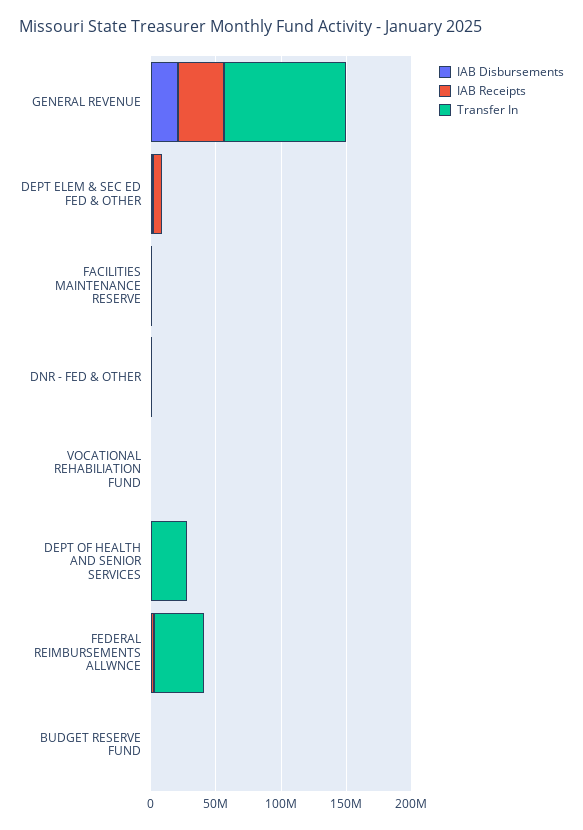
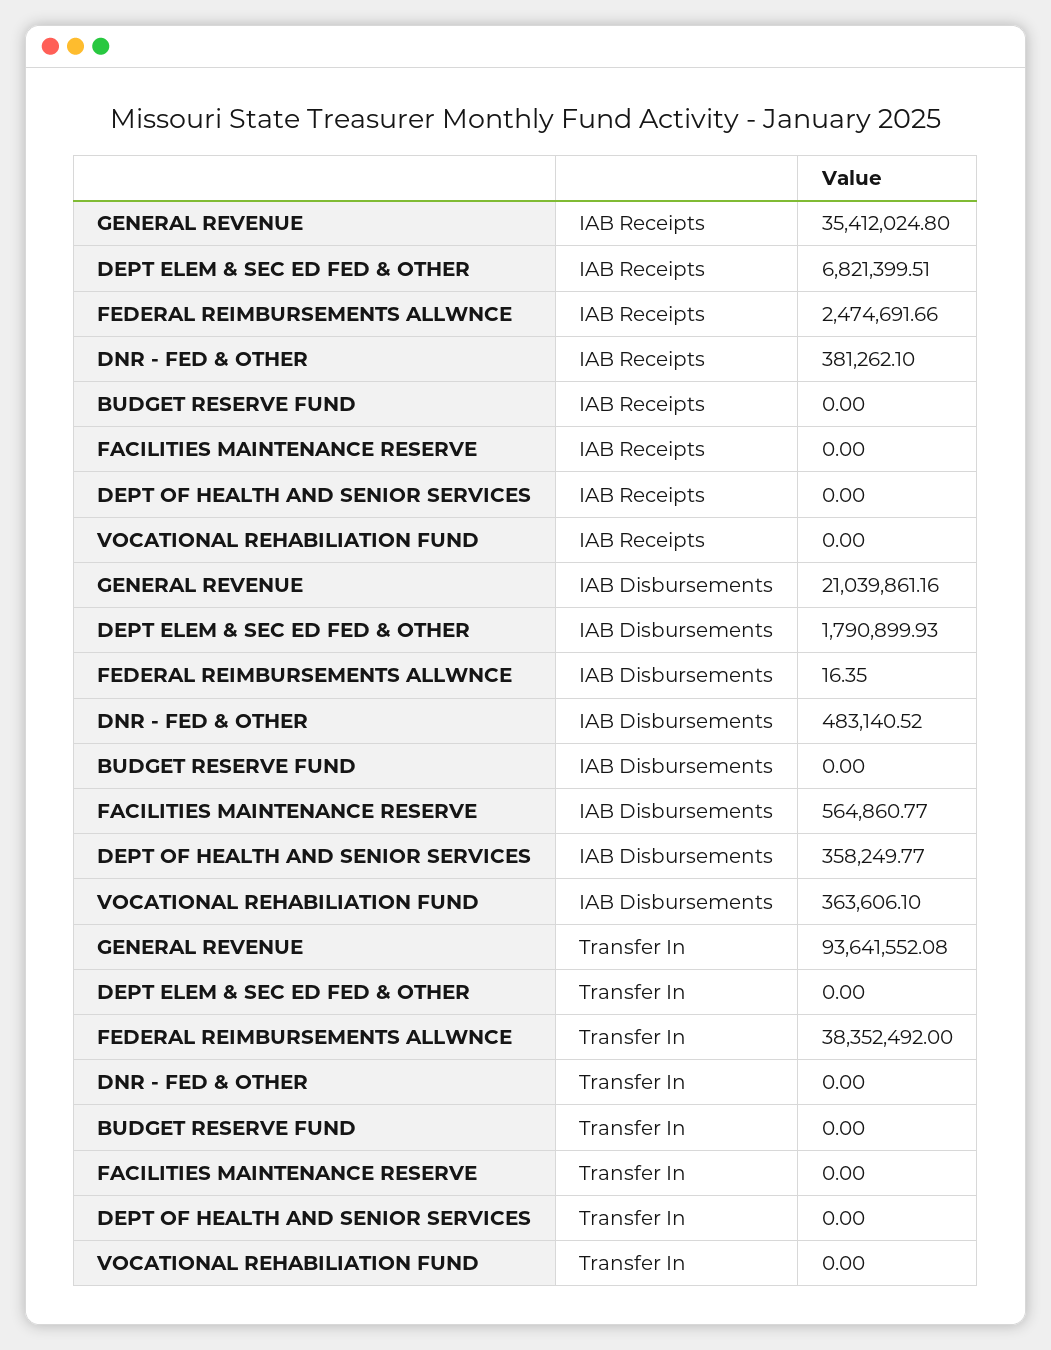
Transfer In, DEPT OF HEALTH AND SENIOR SERVICES: 30000000 -> 0

